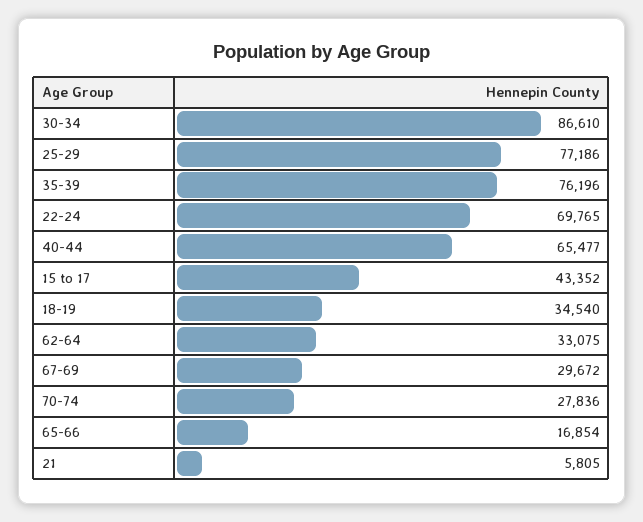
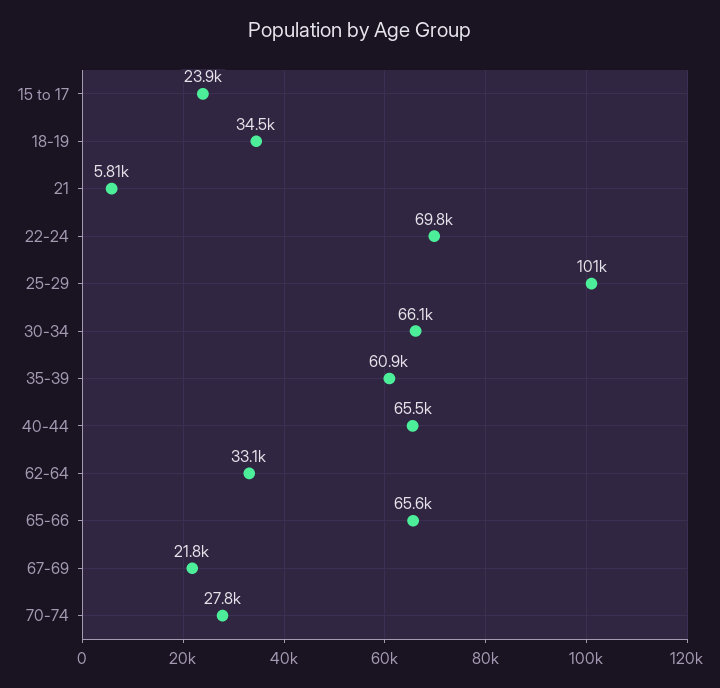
30-34: 86610 -> 66100
25-29: 77186 -> 101000
35-39: 76196 -> 60900
15 to 17: 43352 -> 23900
67-69: 29672 -> 21800
65-66: 16854 -> 65600

